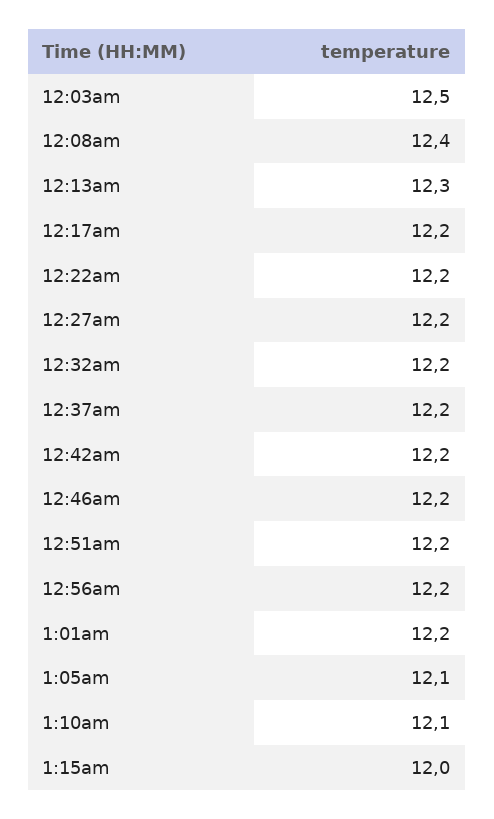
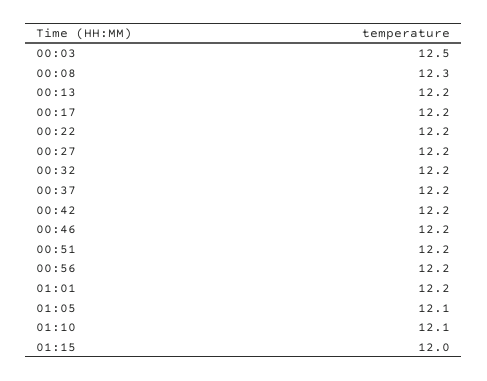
12:08am: 12.4 -> 12.3
12:13am: 12.3 -> 12.2

